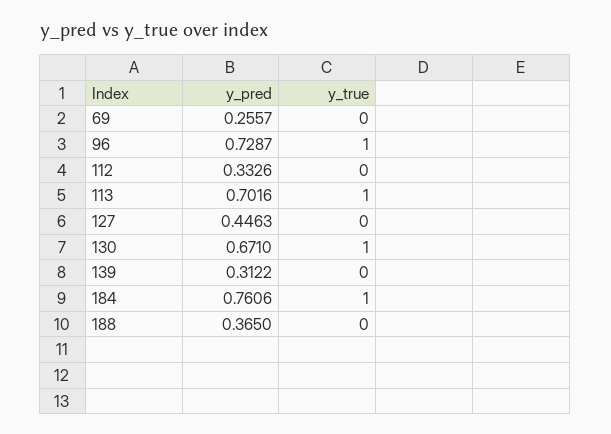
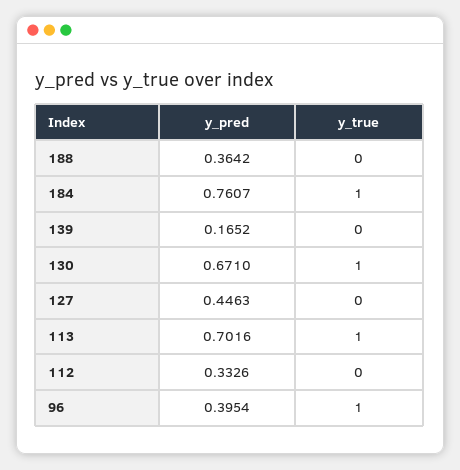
y_pred, 69: 0.2557 -> none
y_true, 69: 0 -> none
y_pred, 96: 0.7287 -> 0.3954
y_pred, 139: 0.3122 -> 0.1652
y_pred, 184: 0.7606 -> 0.7607
y_pred, 188: 0.365 -> 0.3642

